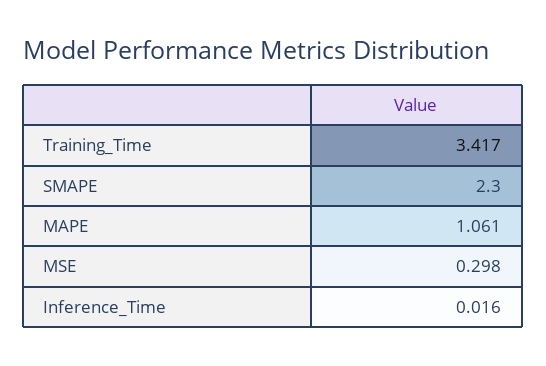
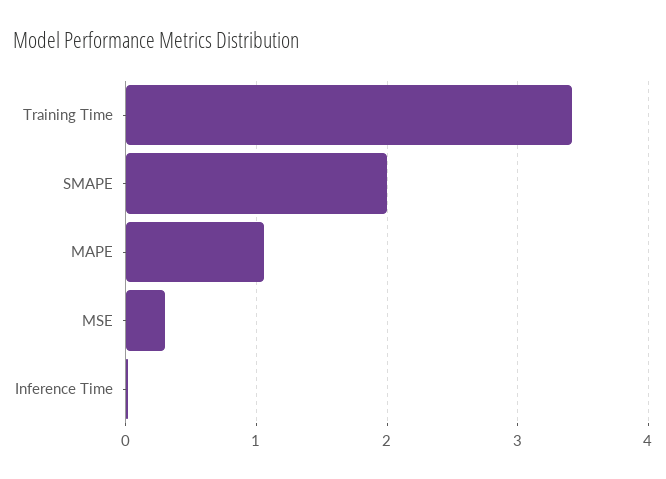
SMAPE: 2.3 -> 2

